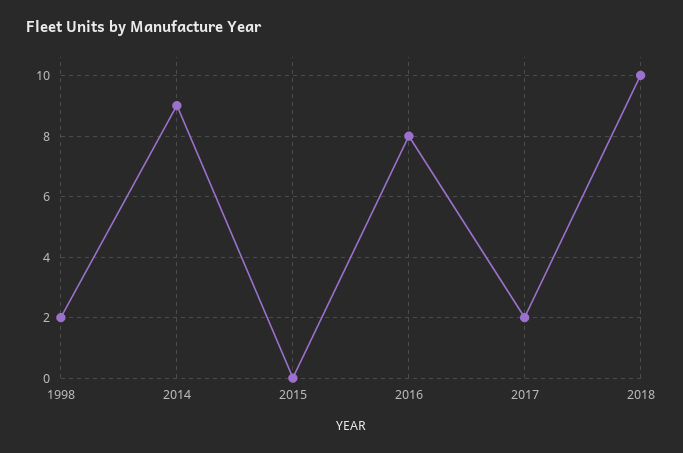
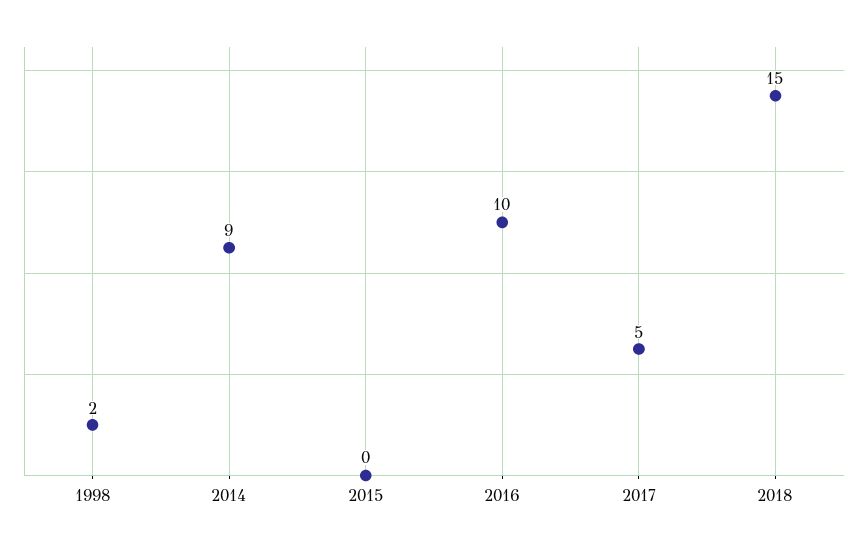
2016: 8 -> 10
2017: 2 -> 5
2018: 10 -> 15

